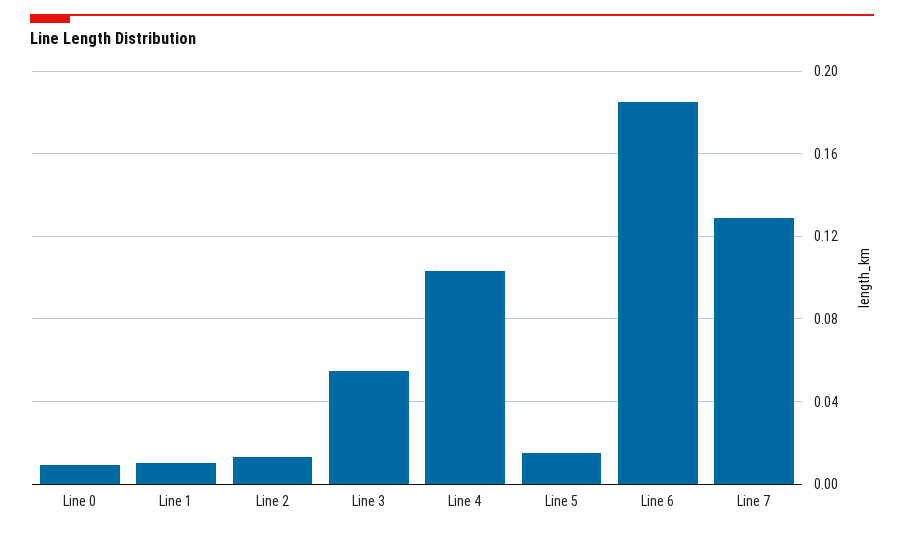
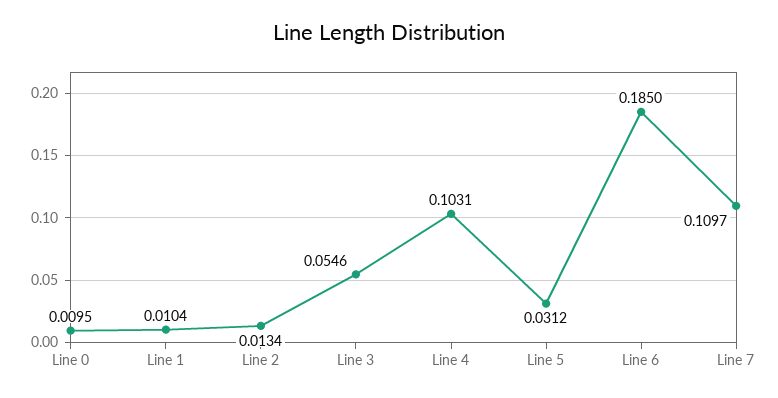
Line 5: 0.015 -> 0.0312
Line 7: 0.13 -> 0.1097

